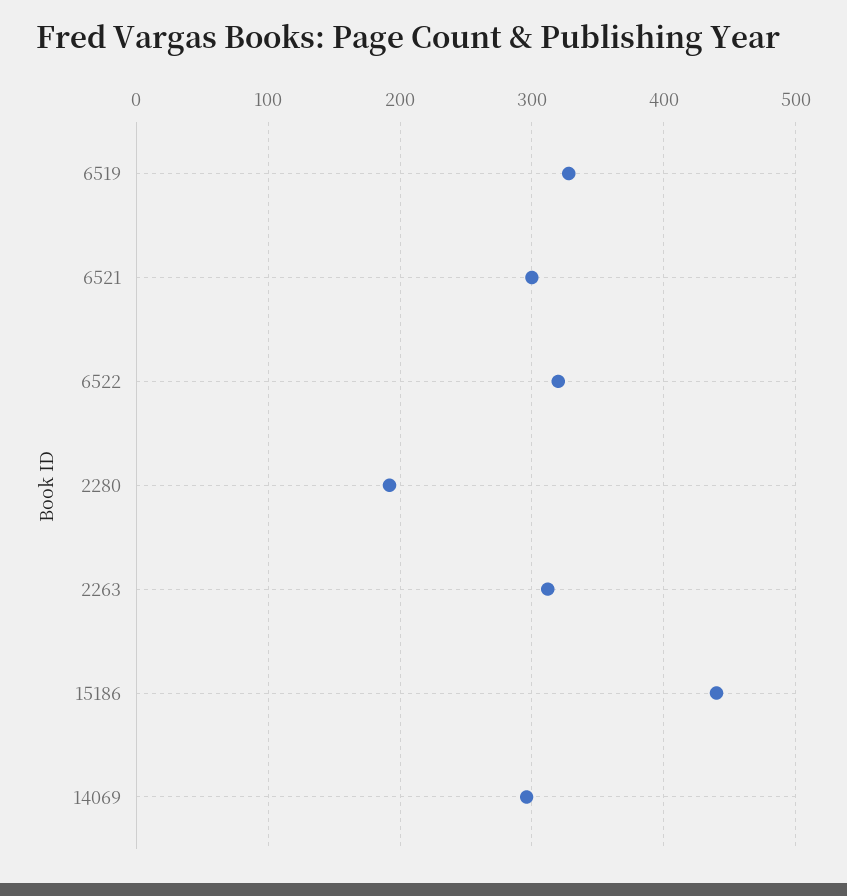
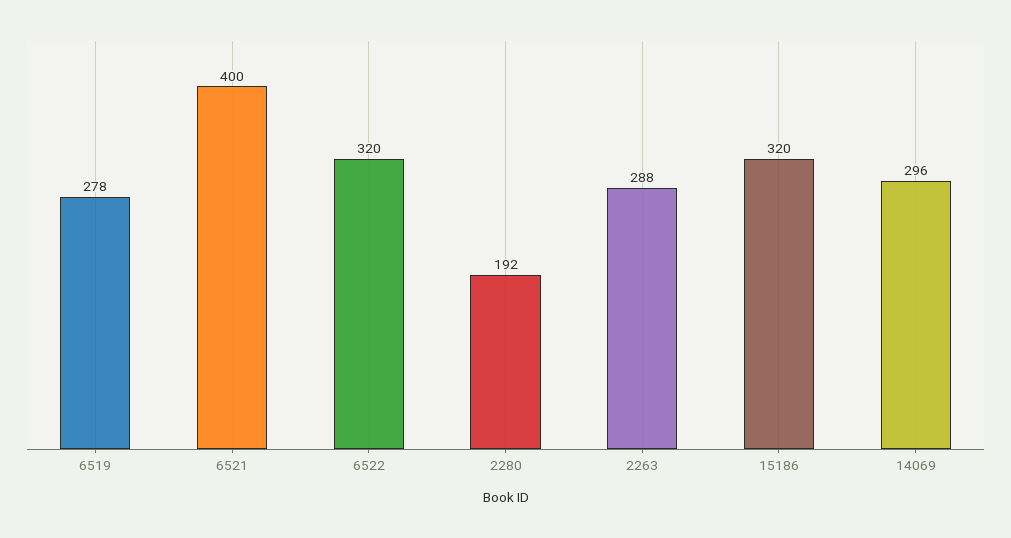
6519: 330 -> 278
6521: 300 -> 400
2263: 310 -> 288
15186: 440 -> 320

